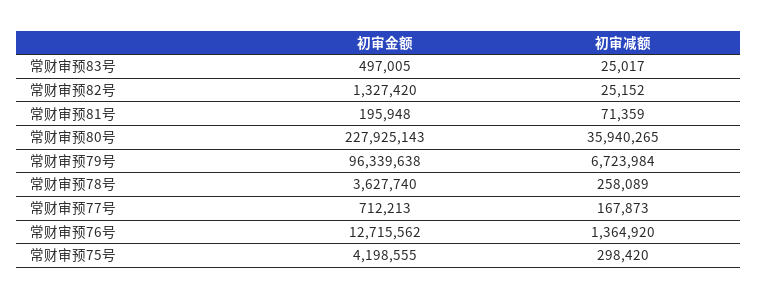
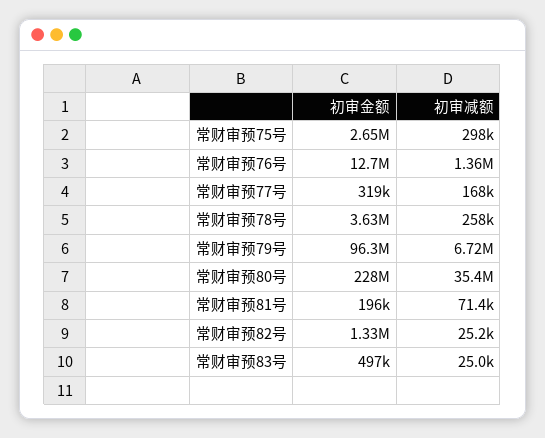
初审减额, 常财审预80号: 35940265 -> 35400000
初审金额, 常财审预77号: 712213 -> 319000
初审金额, 常财审预75号: 4198555 -> 2650000

